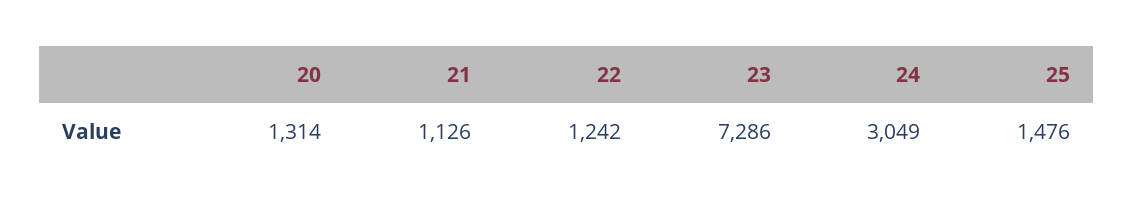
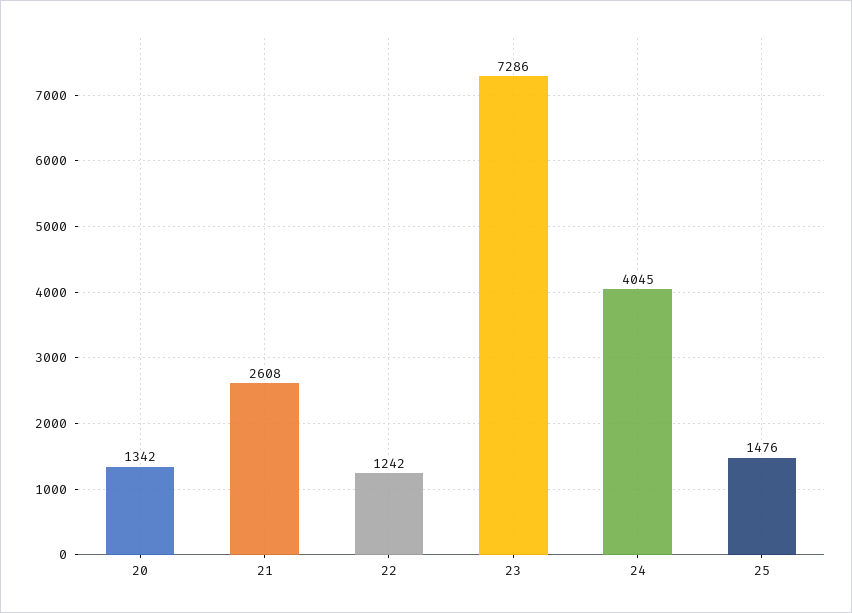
20: 1314 -> 1342
21: 1126 -> 2608
24: 3049 -> 4045

